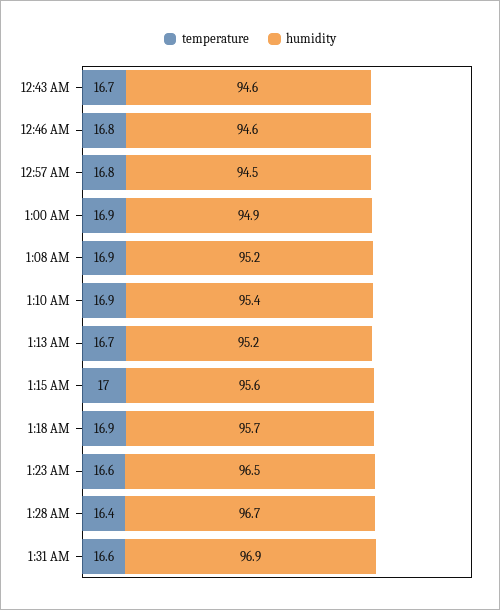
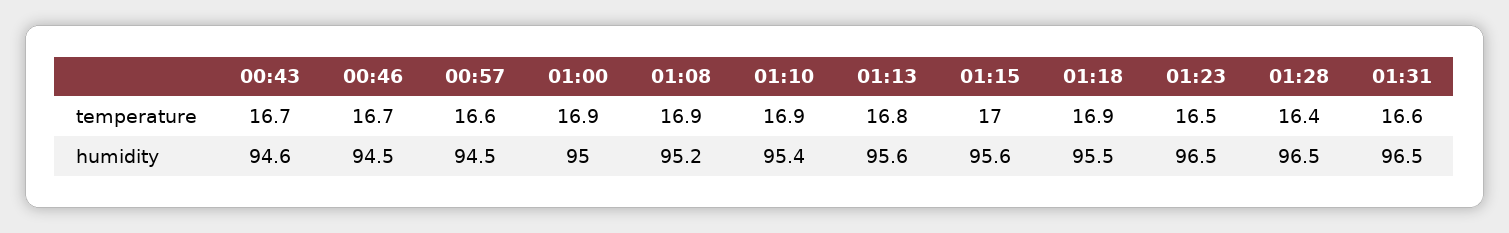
temperature, 12:46 AM: 16.8 -> 16.7
humidity, 12:46 AM: 94.6 -> 94.5
temperature, 12:57 AM: 16.8 -> 16.6
humidity, 1:00 AM: 94.9 -> 95
temperature, 1:13 AM: 16.7 -> 16.8
humidity, 1:13 AM: 95.2 -> 95.6
humidity, 1:18 AM: 95.7 -> 95.5
temperature, 1:23 AM: 16.6 -> 16.5
humidity, 1:28 AM: 96.7 -> 96.5
humidity, 1:31 AM: 96.9 -> 96.5

